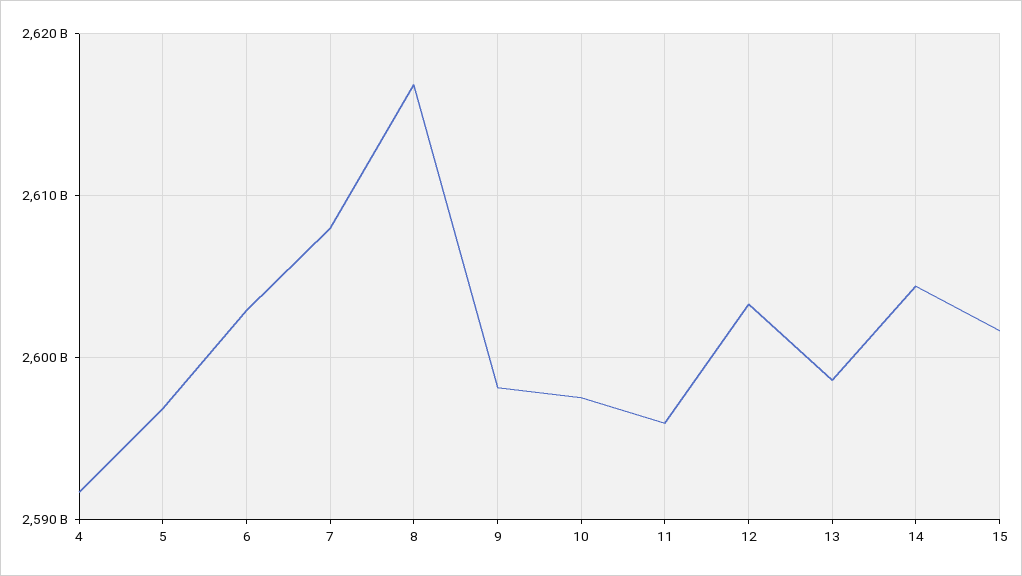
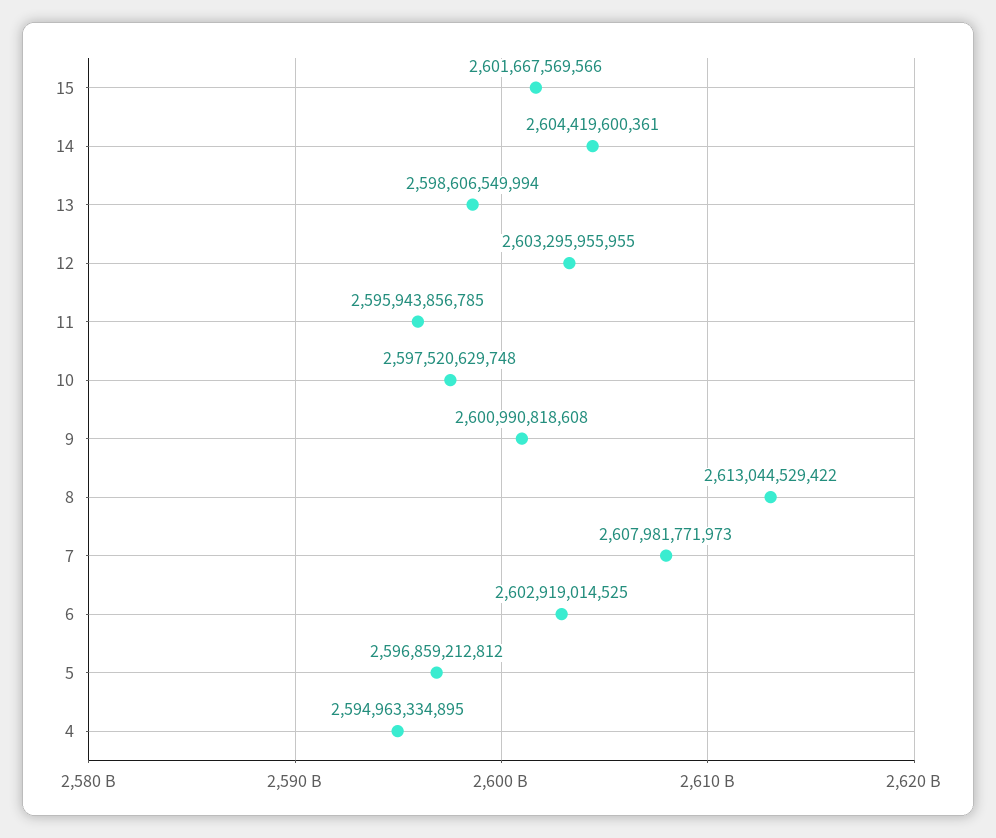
4: 2592000000000 -> 2594963334895
8: 2617000000000 -> 2613044529422
9: 2598000000000 -> 2600990818608

